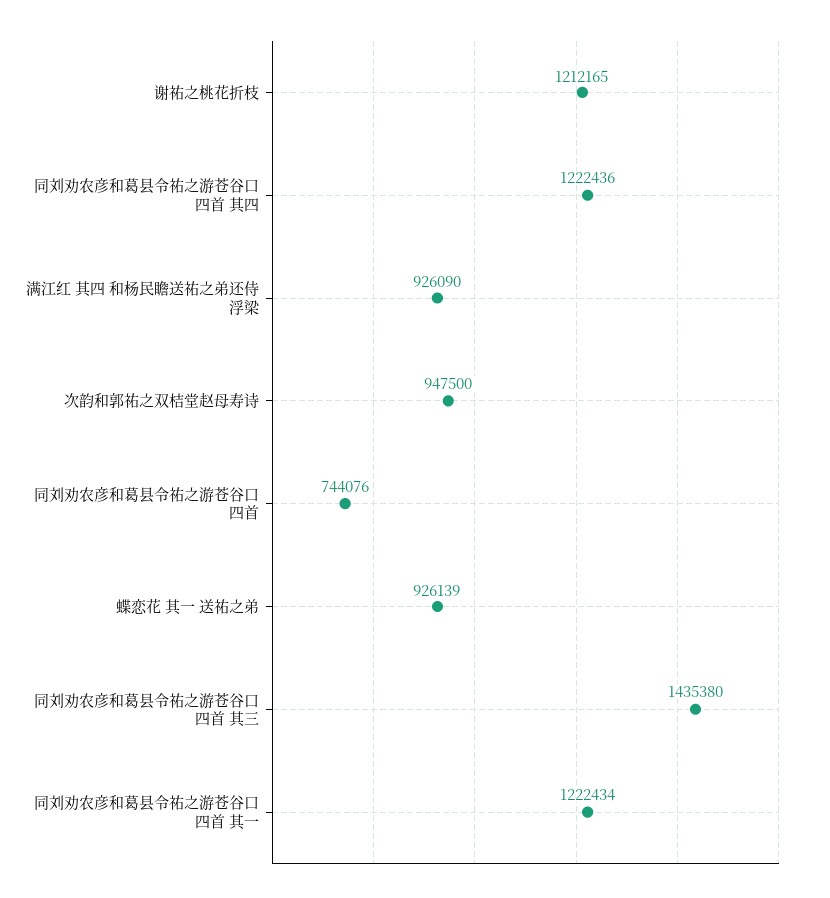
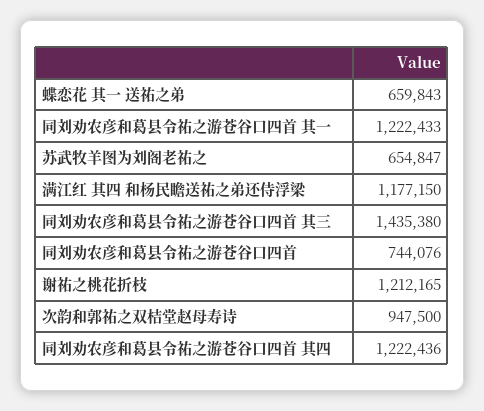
满江红 其四 和杨民瞻送祐之弟还侍浮梁: 926090 -> 1177150
蝶恋花 其一 送祐之弟: 926139 -> 659843
同刘劝农彦和葛县令祐之游苍谷口四首 其一: 1222434 -> 1222433
苏武牧羊图为刘阁老祐之: none -> 654847

